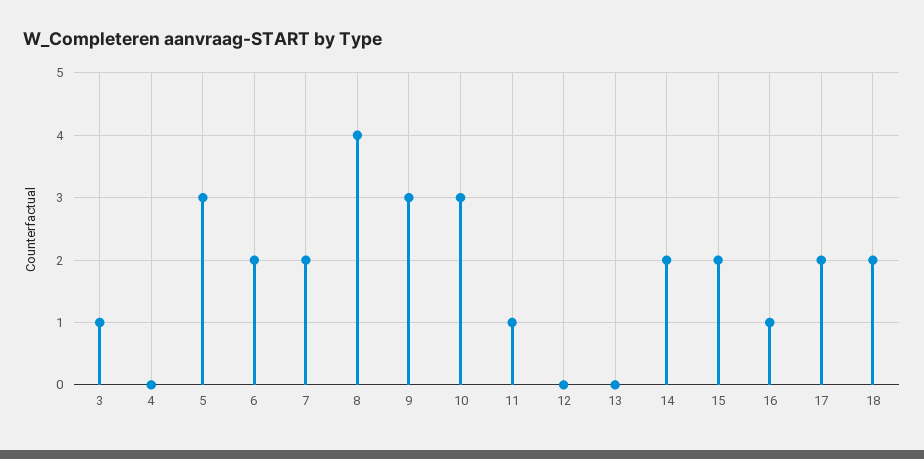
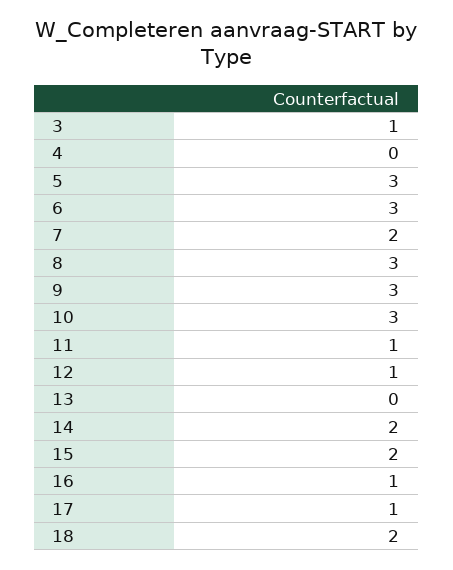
6: 2 -> 3
8: 4 -> 3
12: 0 -> 1
17: 2 -> 1

